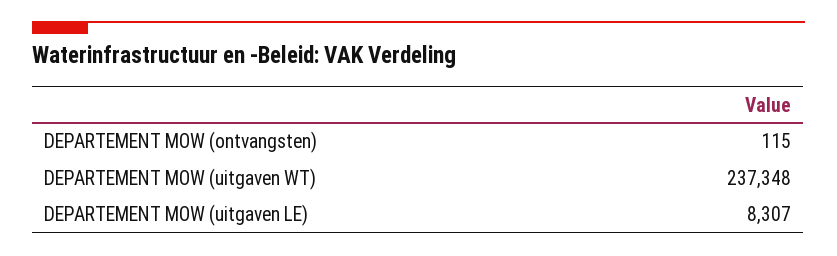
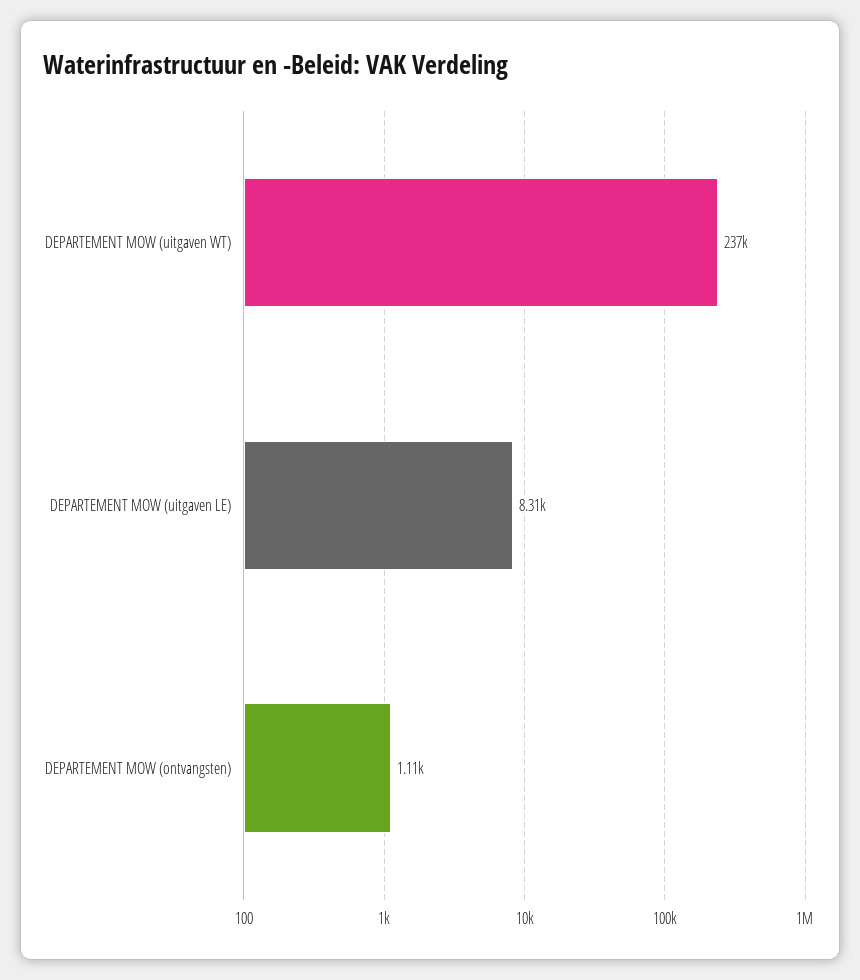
DEPARTEMENT MOW (ontvangsten): 115 -> 1110

